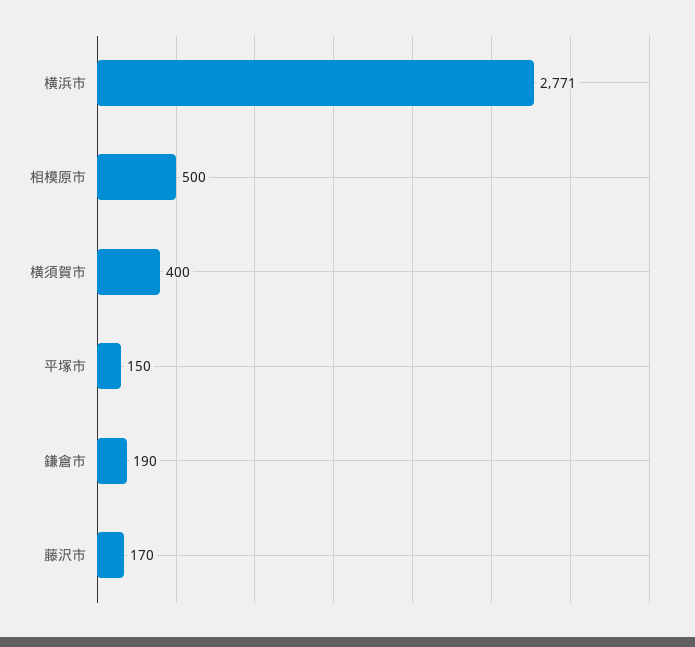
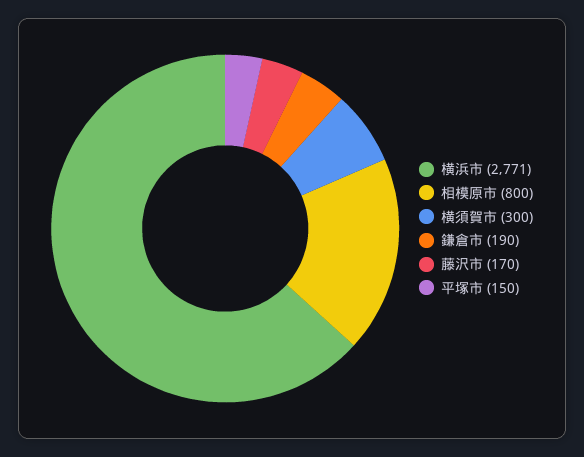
相模原市: 500 -> 800
横須賀市: 400 -> 300

